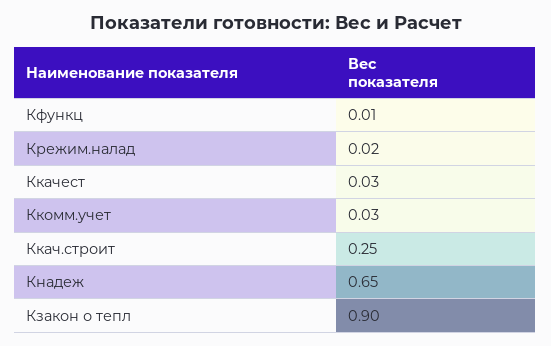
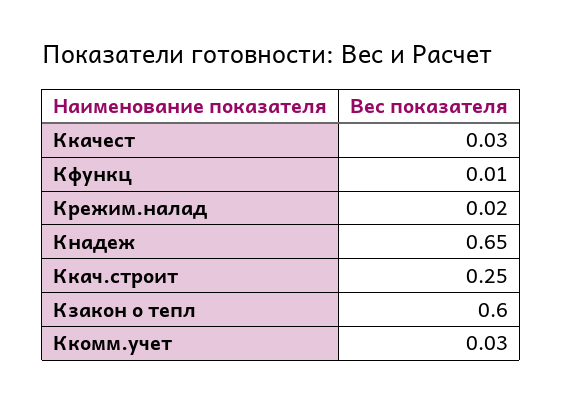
Кзакон о тепл: 0.9 -> 0.6

